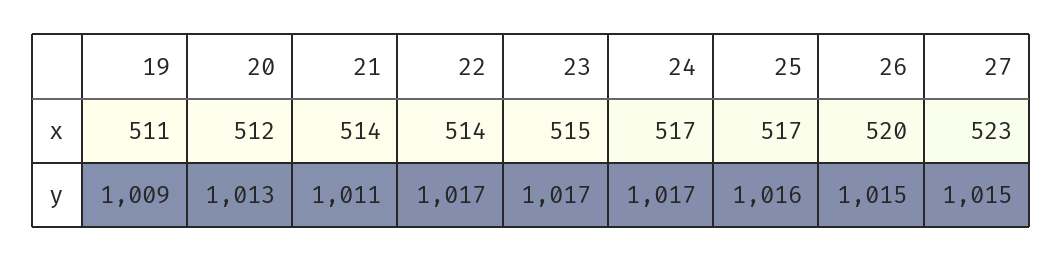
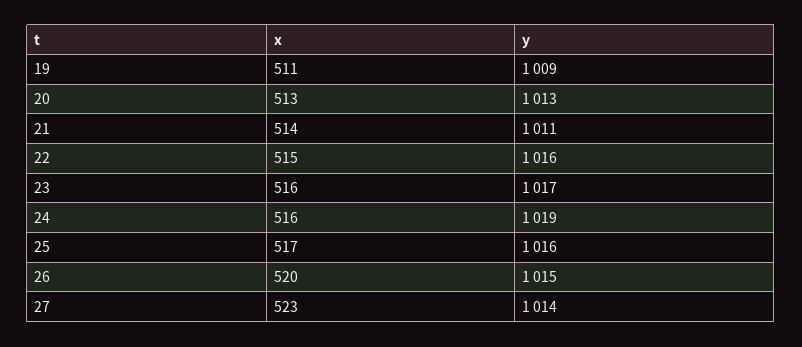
20, x: 512 -> 513
22, x: 514 -> 515
23, x: 515 -> 516
24, x: 517 -> 516
22, y: 1017 -> 1016
24, y: 1017 -> 1019
27, y: 1015 -> 1014

